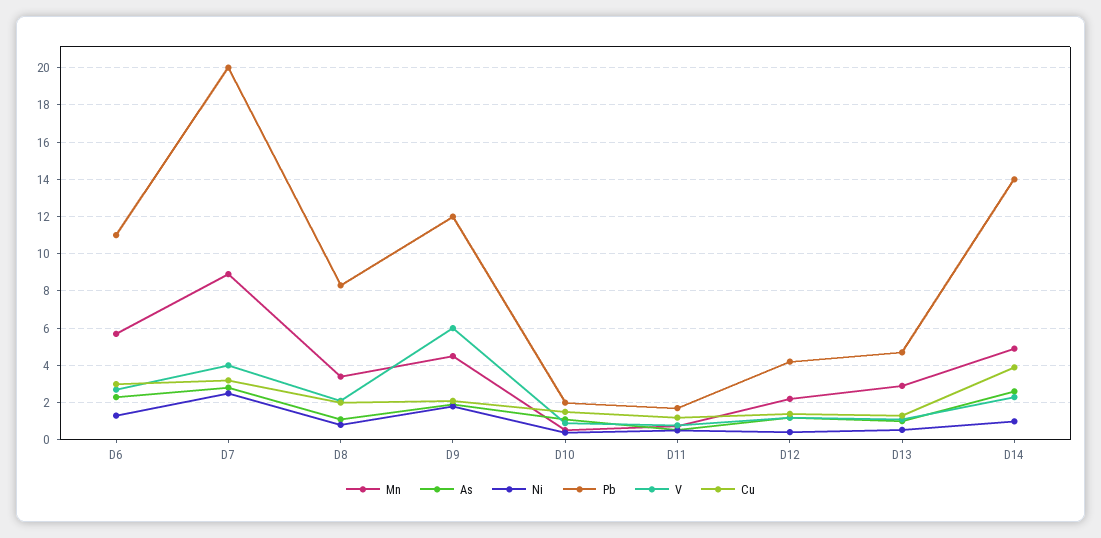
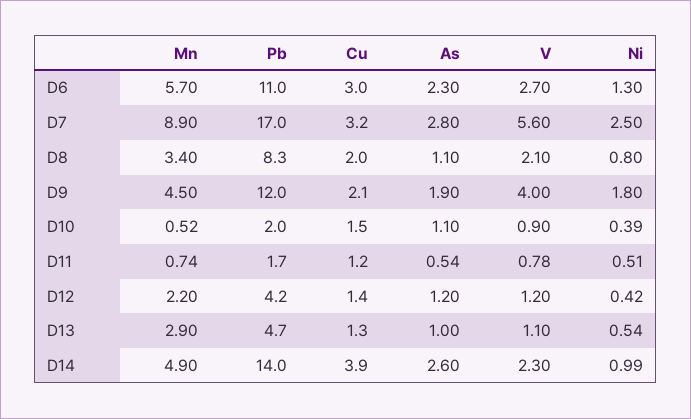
Pb, D7: 20 -> 17
V, D7: 4 -> 5.6
V, D9: 6 -> 4

